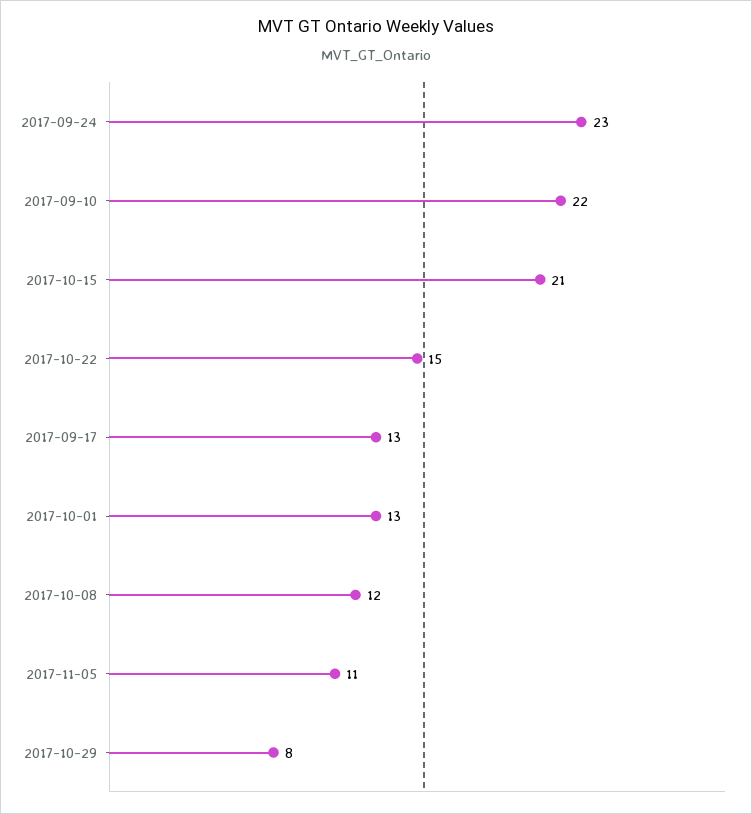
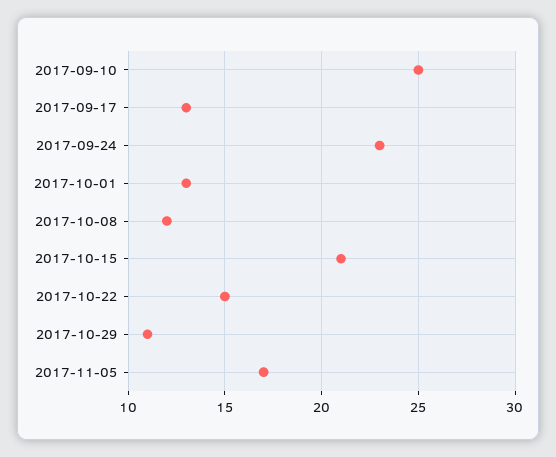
2017-09-10: 22 -> 25
2017-11-05: 11 -> 17
2017-10-29: 8 -> 11

